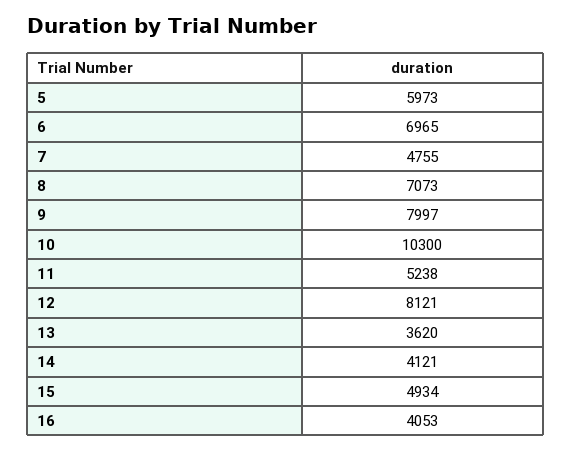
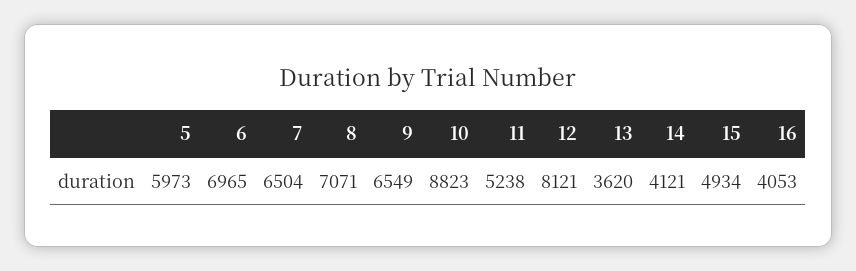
7: 4755 -> 6504
8: 7073 -> 7071
9: 7997 -> 6549
10: 10300 -> 8823

